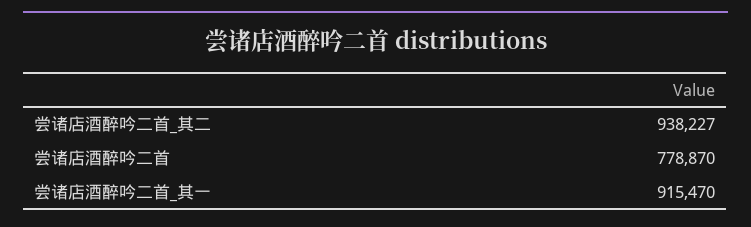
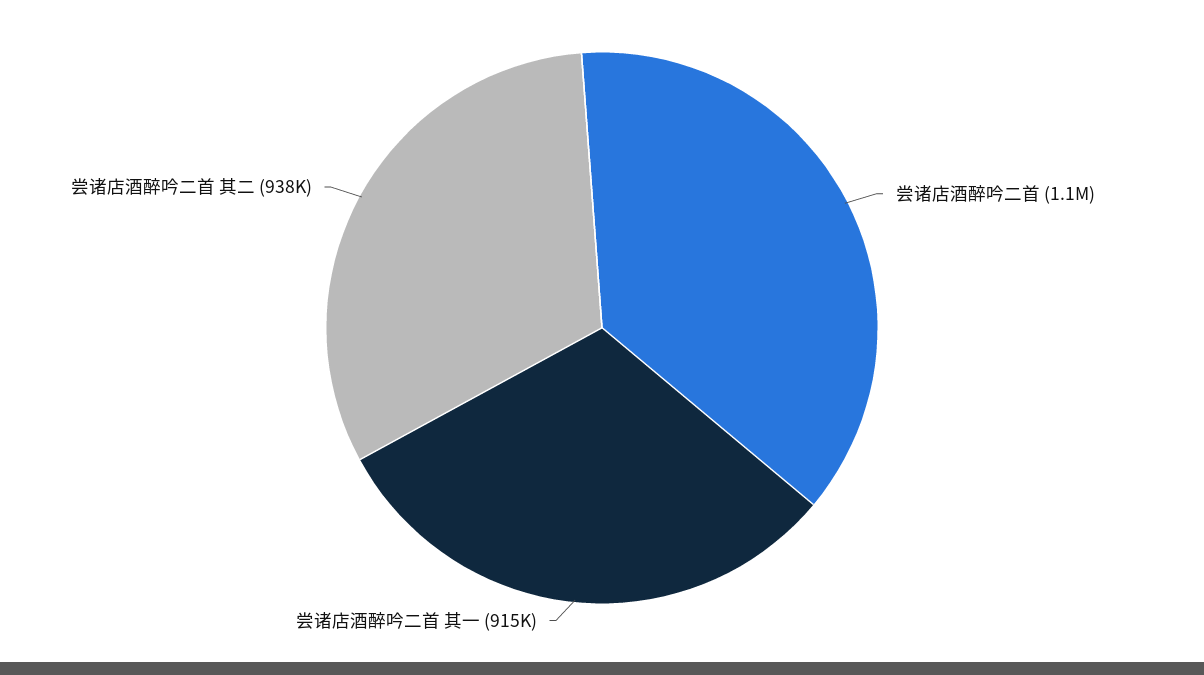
尝诸店酒醉吟二首: 778870 -> 1100000

